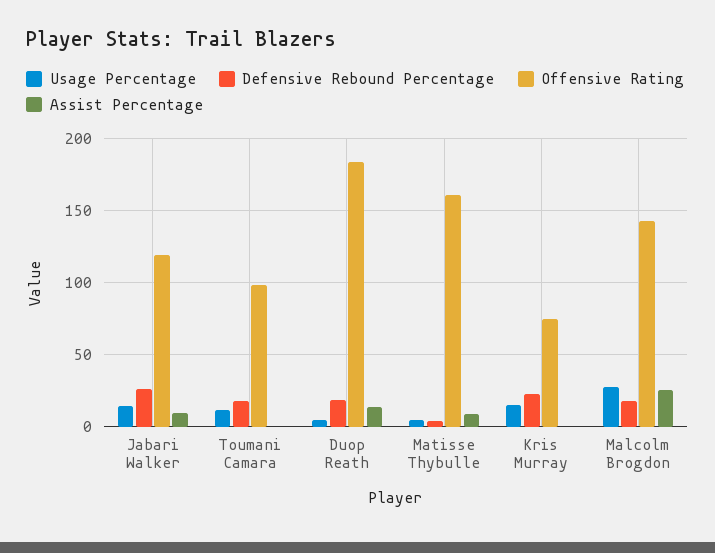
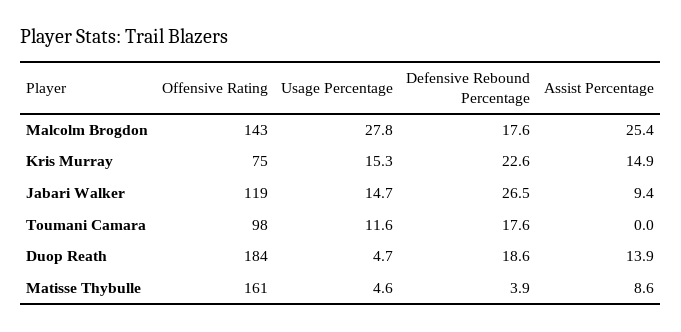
Assist Percentage, Kris Murray: 0 -> 14.9

